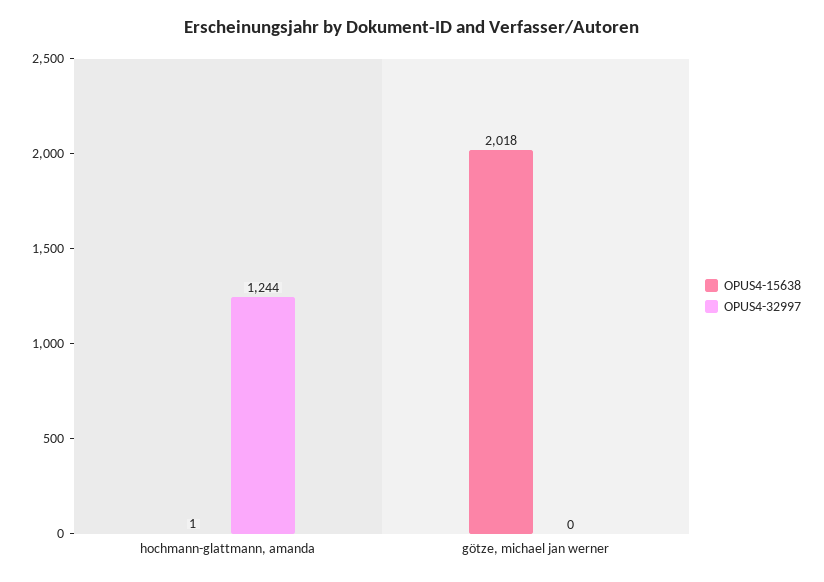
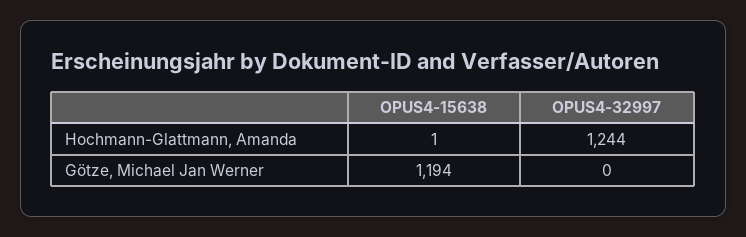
OPUS4-15638, götze, michael jan werner: 2018 -> 1194

